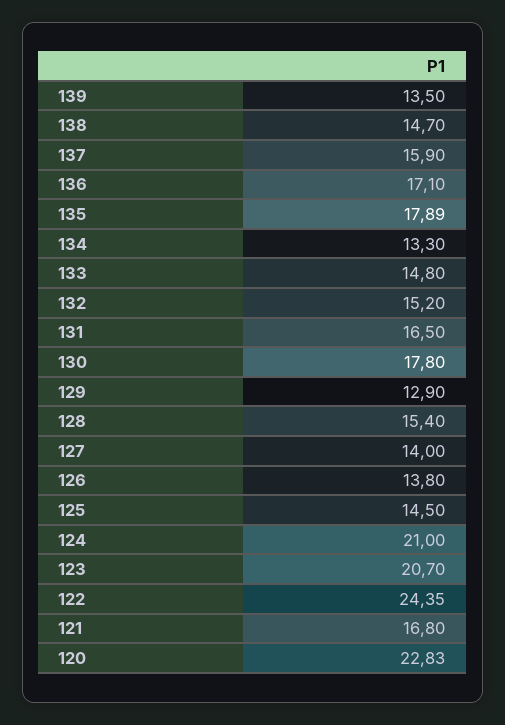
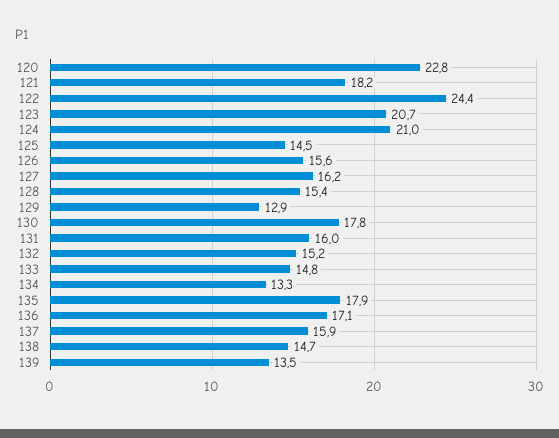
131: 16.5 -> 16
127: 14 -> 16.2
126: 13.8 -> 15.6
121: 16.8 -> 18.2

